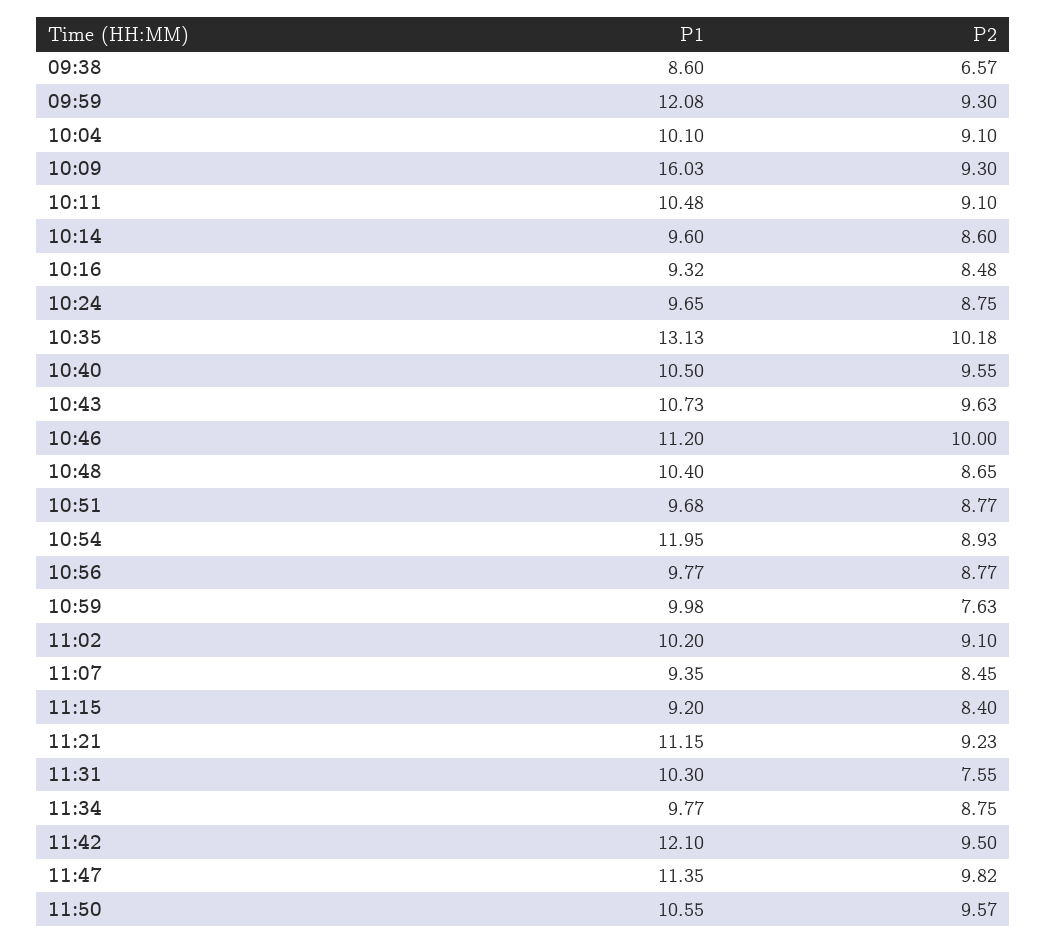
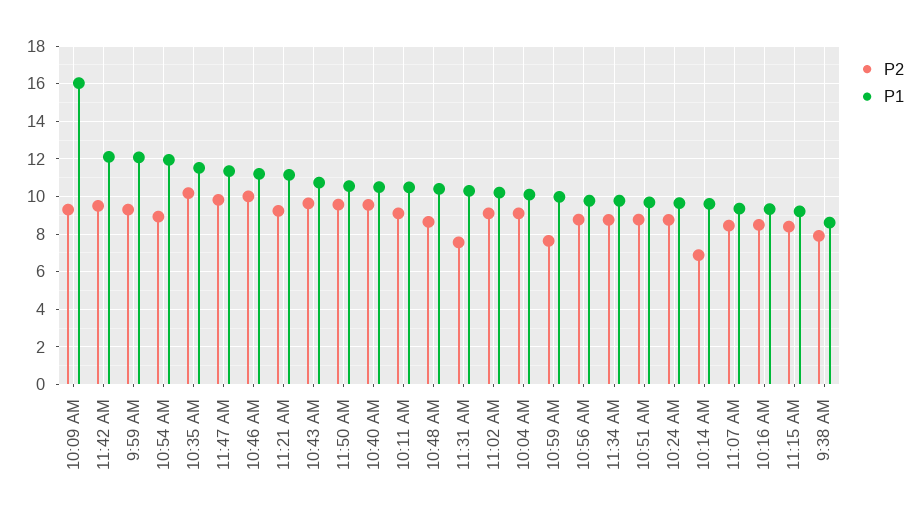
P2, 09:38: 6.57 -> 8
P2, 10:14: 8.6 -> 7
P1, 10:35: 13.13 -> 11.5

